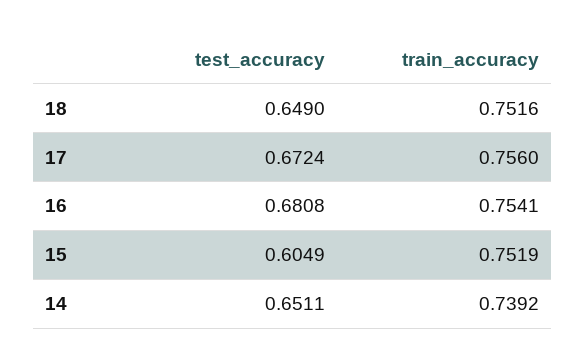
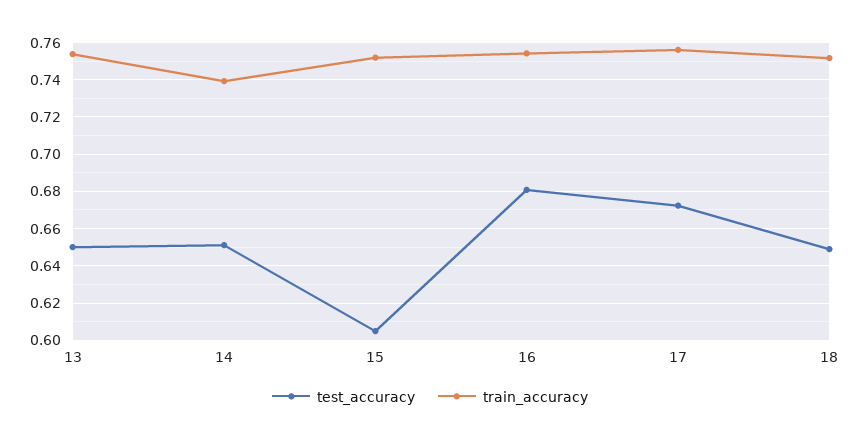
test_accuracy, 13: none -> 0.65
train_accuracy, 13: none -> 0.755

